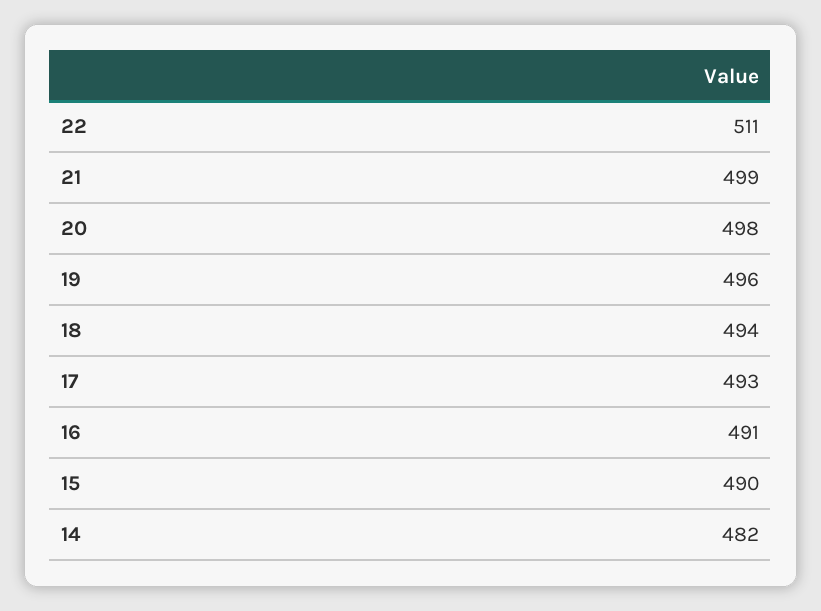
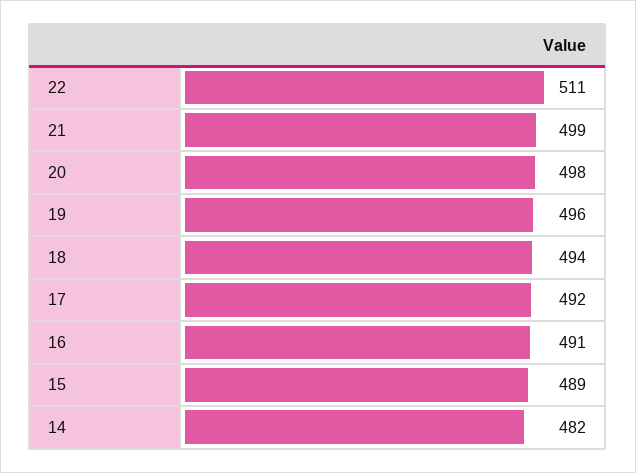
17: 493 -> 492
15: 490 -> 489

